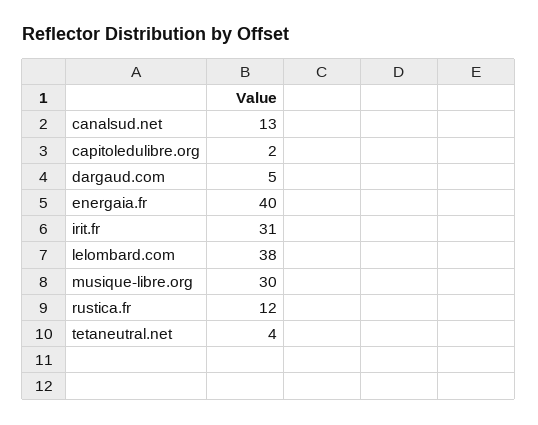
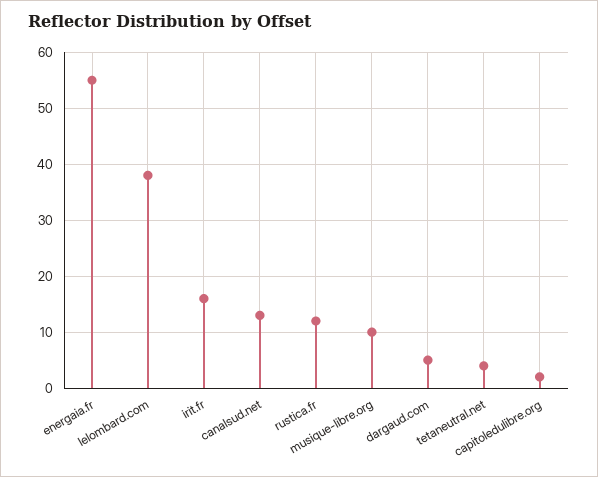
energaia.fr: 40 -> 55
irit.fr: 31 -> 15
musique-libre.org: 30 -> 10

